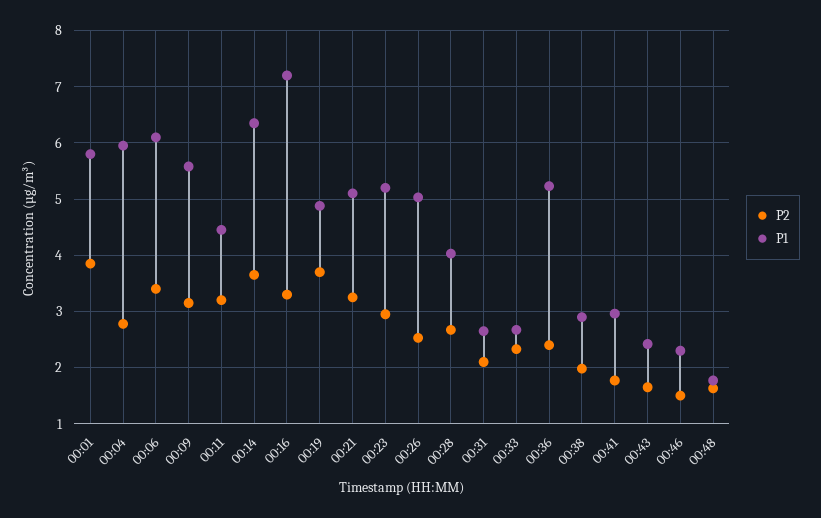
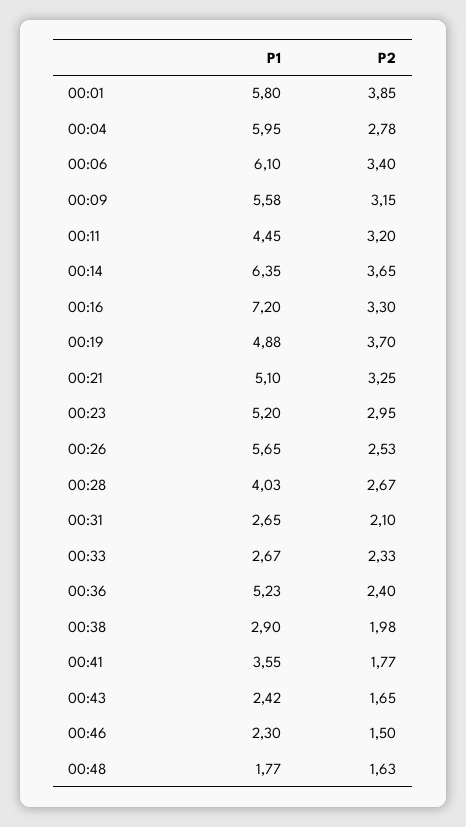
P1, 00:26: 5 -> 5.65
P1, 00:41: 3 -> 3.55

